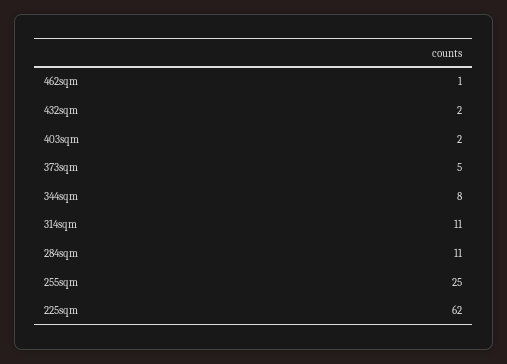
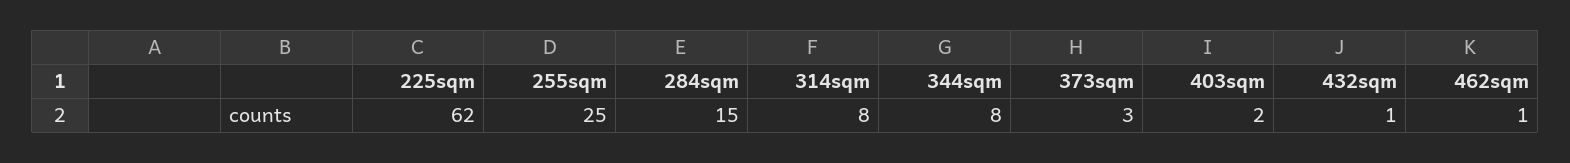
432sqm: 2 -> 1
373sqm: 5 -> 3
314sqm: 11 -> 8
284sqm: 11 -> 15

